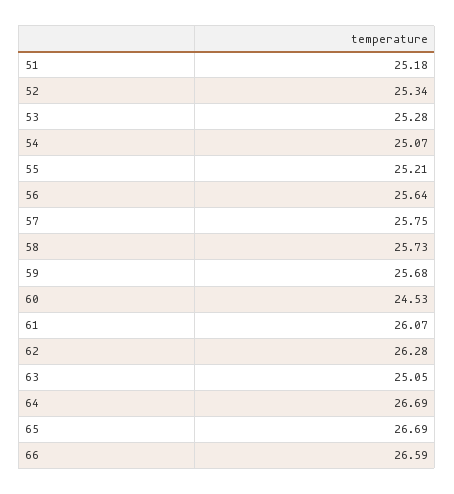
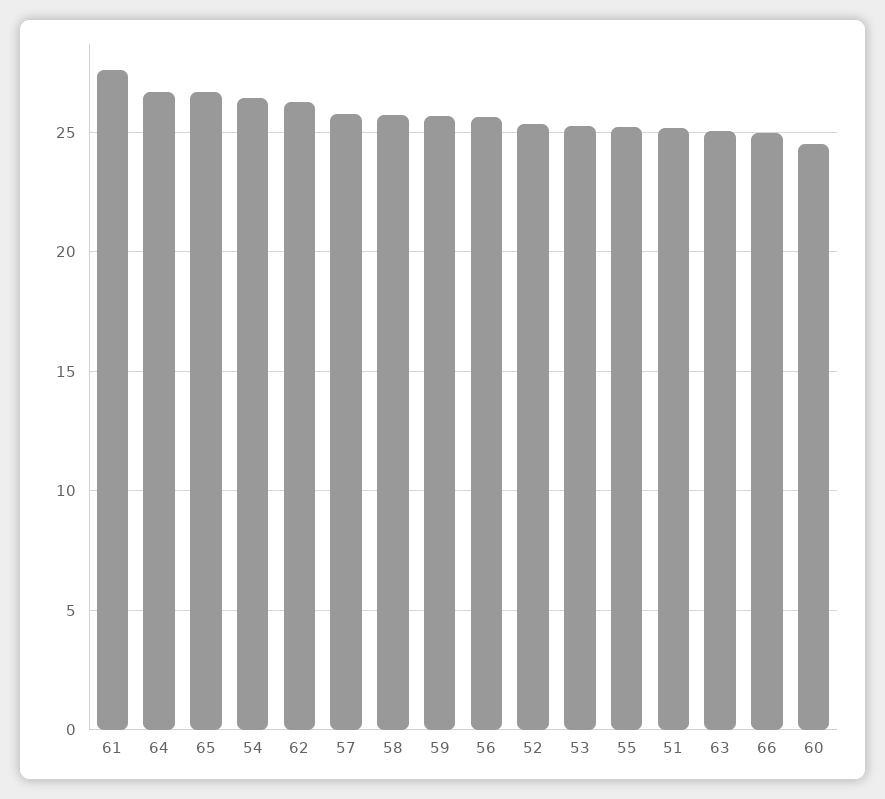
54: 25.07 -> 26.5
61: 26.07 -> 27.5
66: 26.59 -> 25

